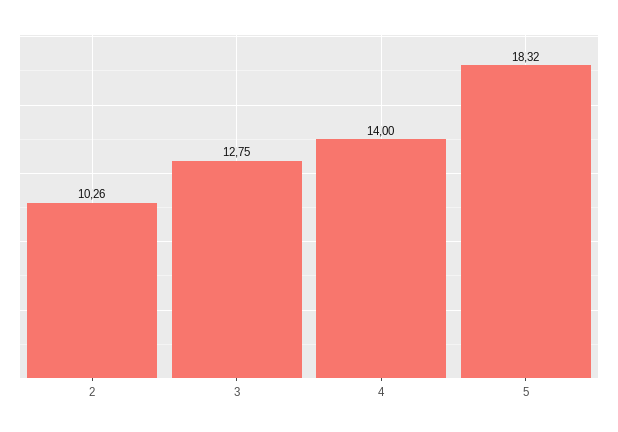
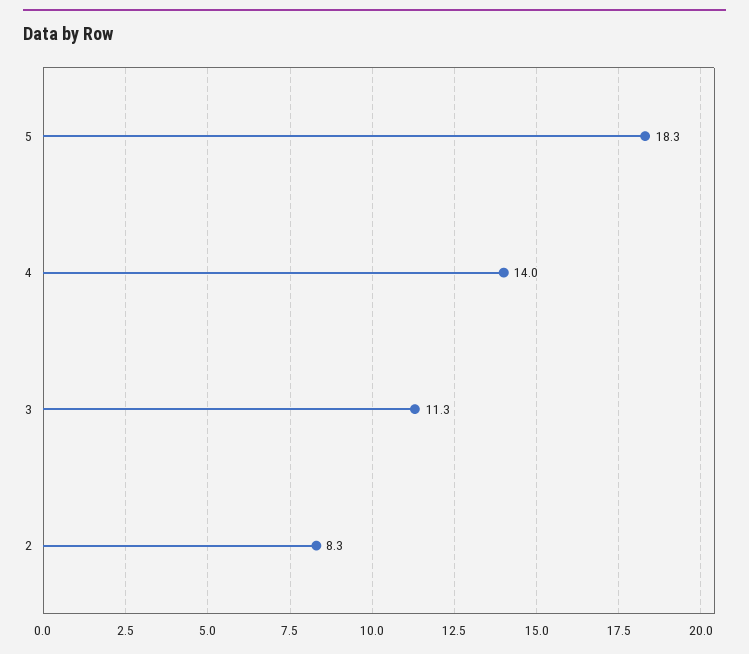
2: 10.26 -> 8.3
3: 12.75 -> 11.3

